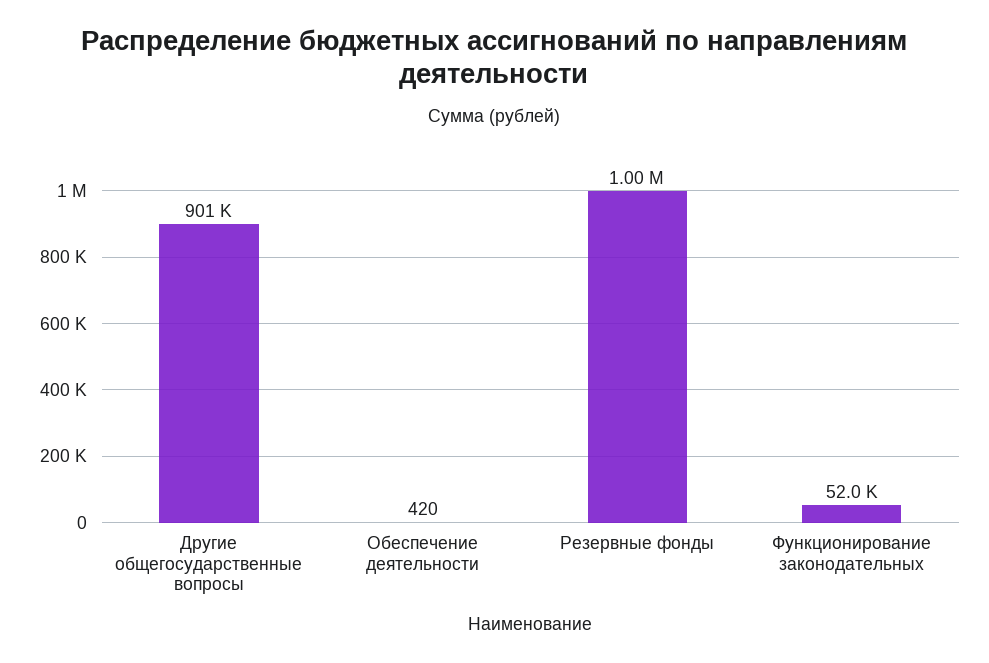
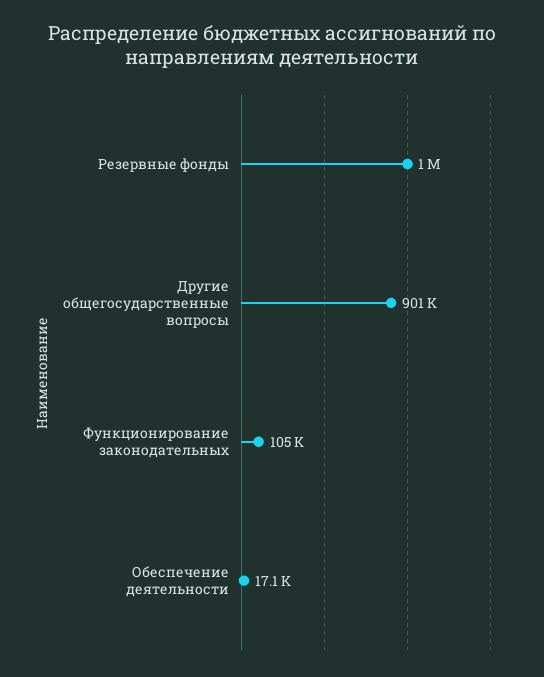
Обеспечение деятельности: 420 -> 17100
Функционирование законодательных: 52000 -> 105000

